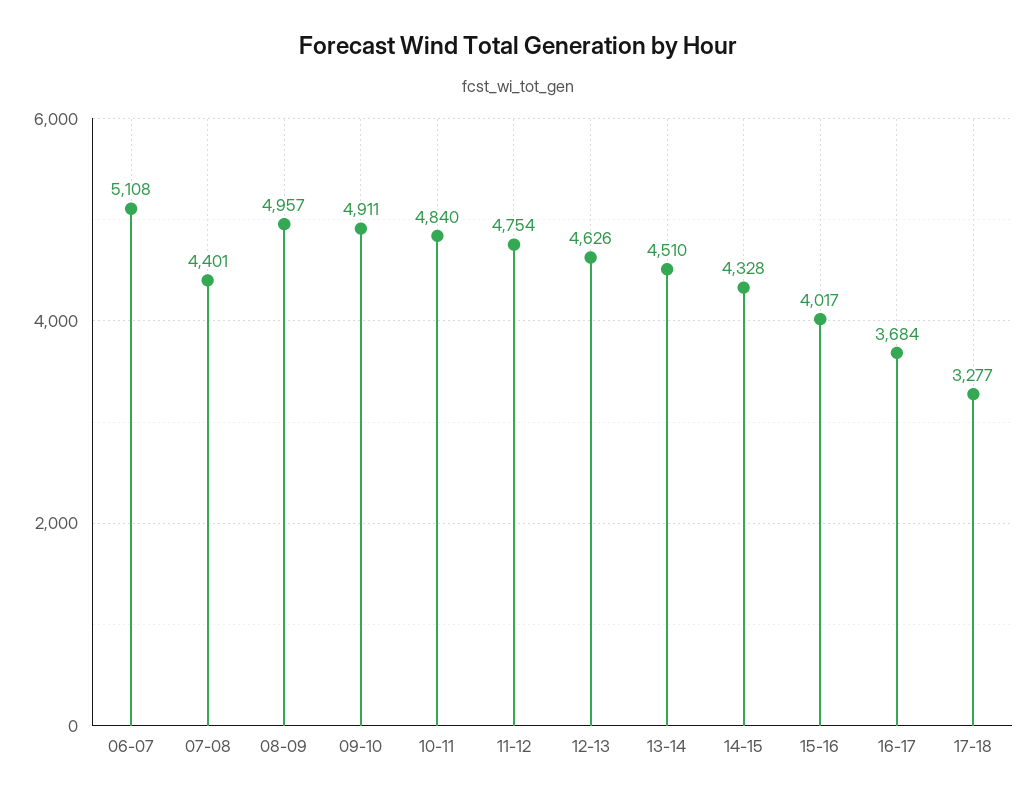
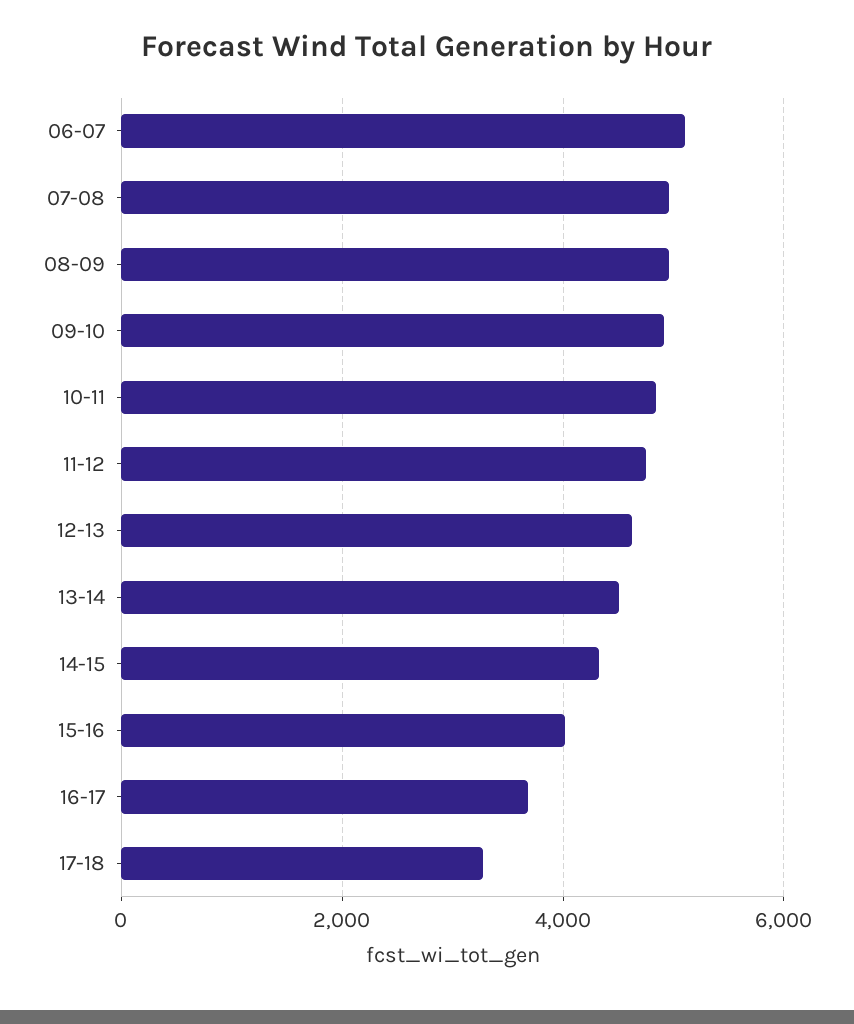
07-08: 4401 -> 5000

